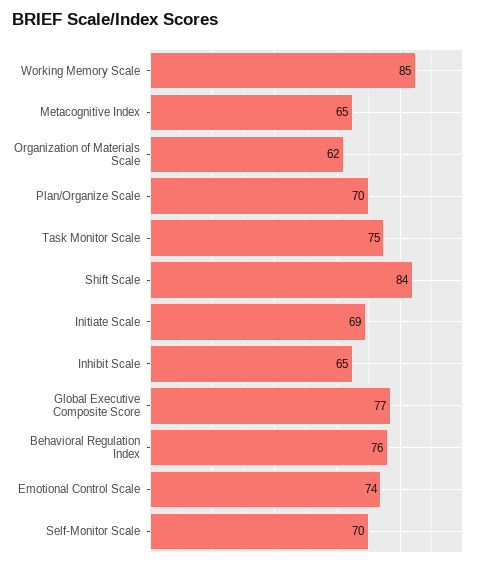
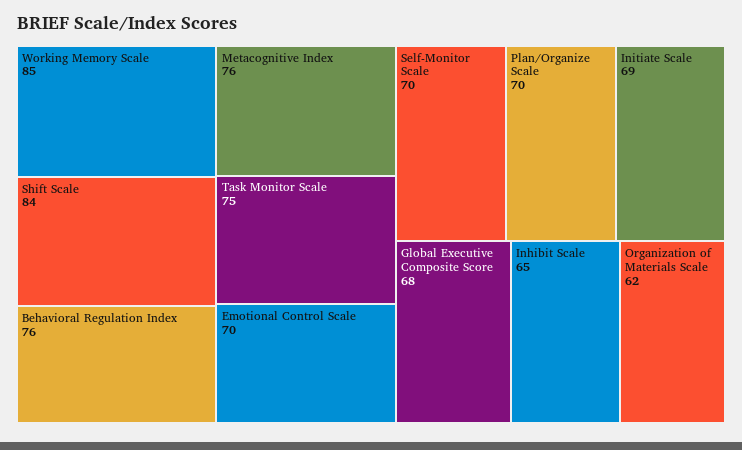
Metacognitive Index: 65 -> 76
Global Executive Composite Score: 77 -> 68
Emotional Control Scale: 74 -> 70

